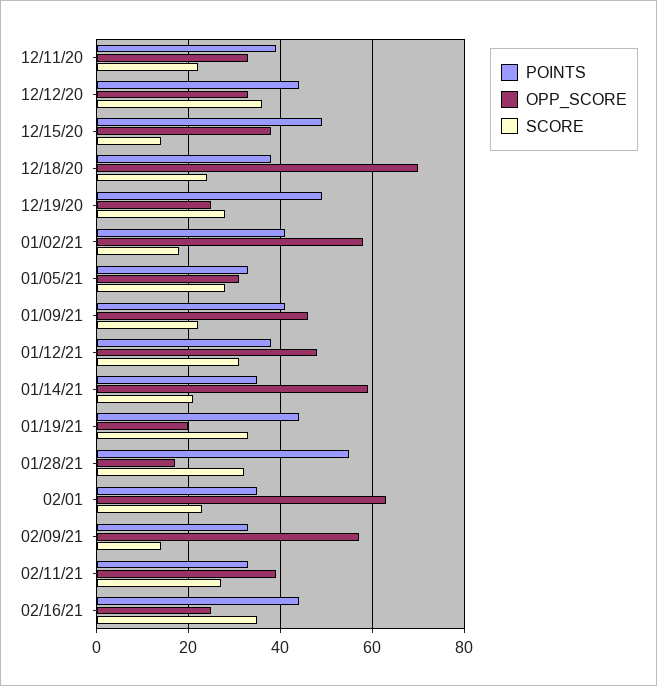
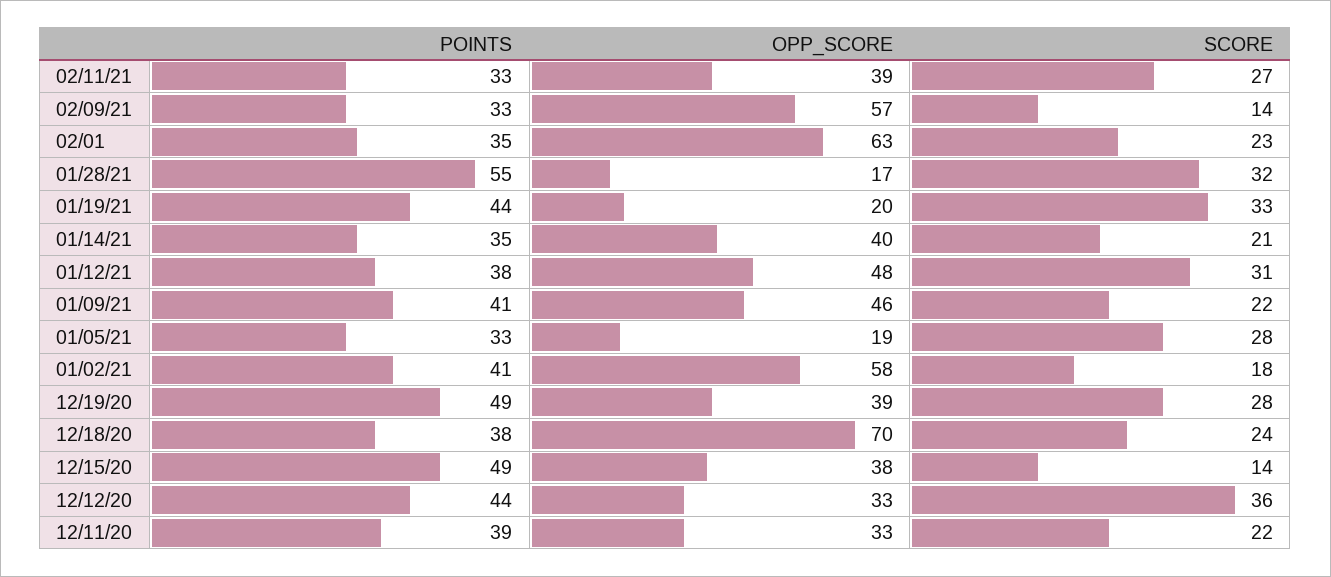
OPP_SCORE, 12/19/20: 25 -> 39
OPP_SCORE, 01/05/21: 30 -> 19
OPP_SCORE, 01/14/21: 60 -> 40
POINTS, 02/16/21: 45 -> none
OPP_SCORE, 02/16/21: 25 -> none
SCORE, 02/16/21: 35 -> none

